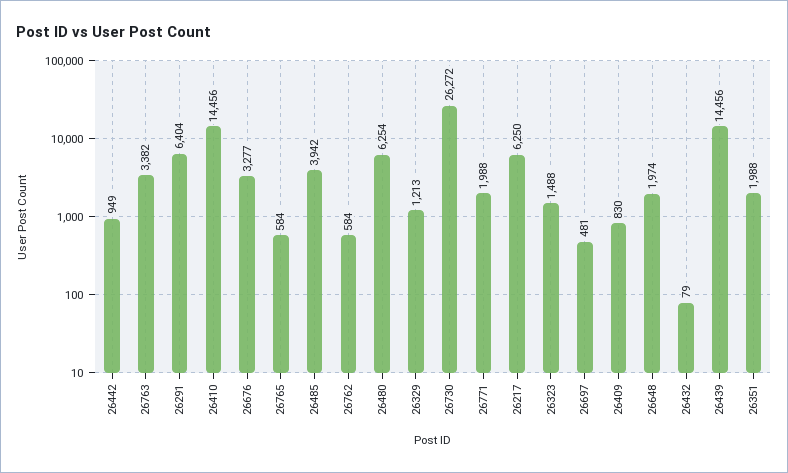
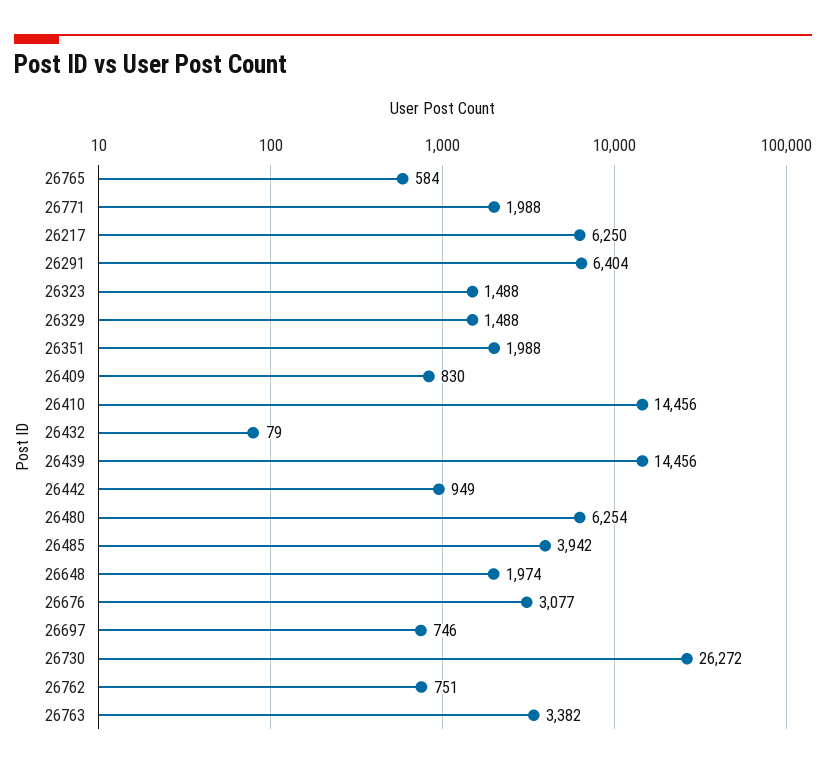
26676: 3277 -> 3077
26762: 584 -> 751
26329: 1213 -> 1488
26697: 481 -> 746

